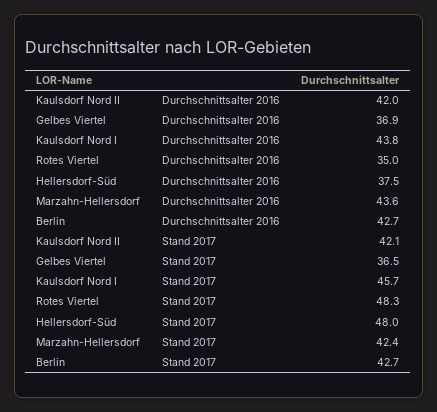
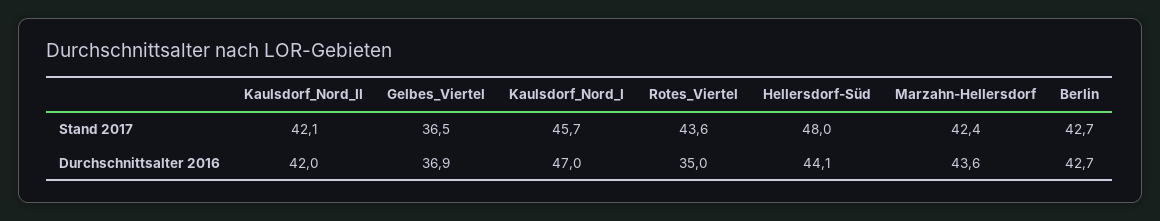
Kaulsdorf Nord I, Durchschnittsalter 2016: 43.8 -> 47
Hellersdorf-Süd, Durchschnittsalter 2016: 37.5 -> 44.1
Rotes Viertel, Stand 2017: 48.3 -> 43.6

